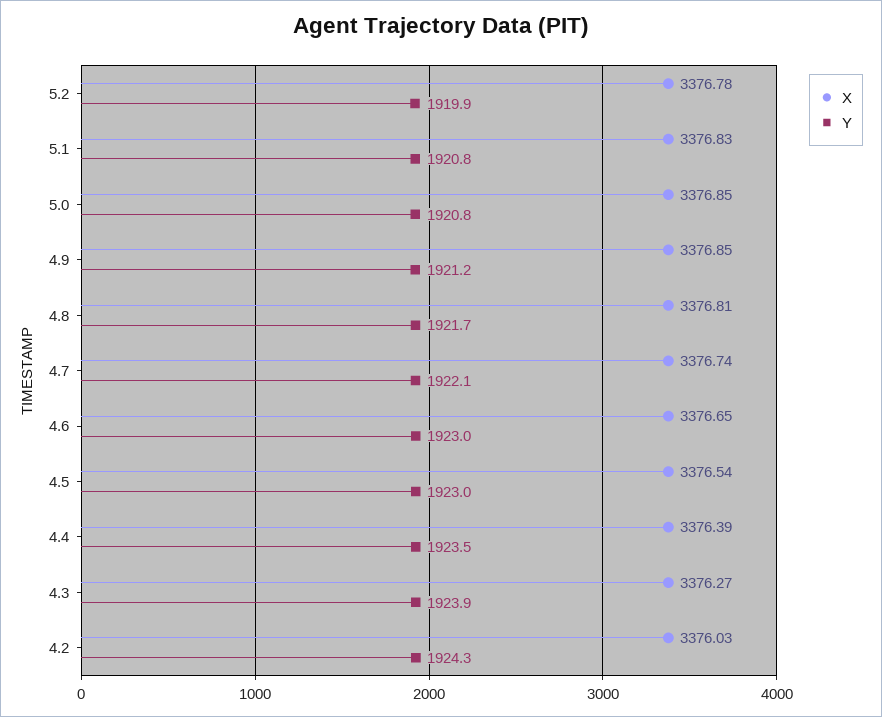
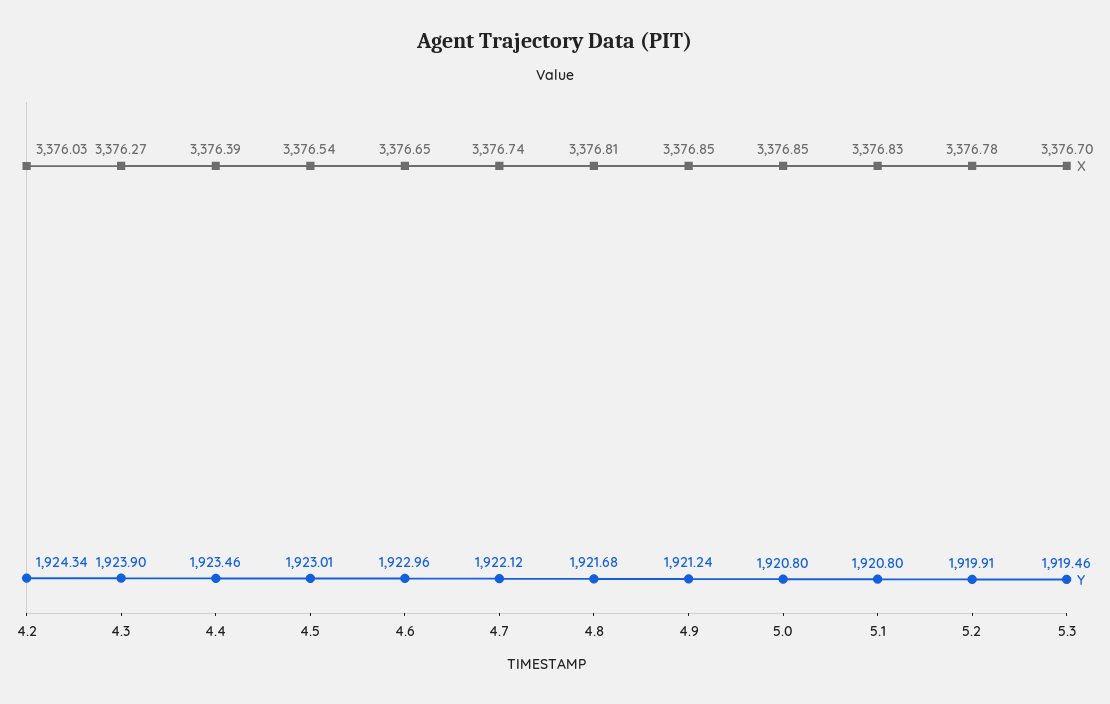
X, 5.3: none -> 3376.7
Y, 5.3: none -> 1919.46

